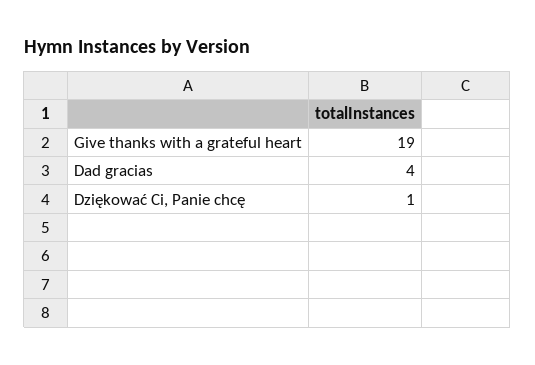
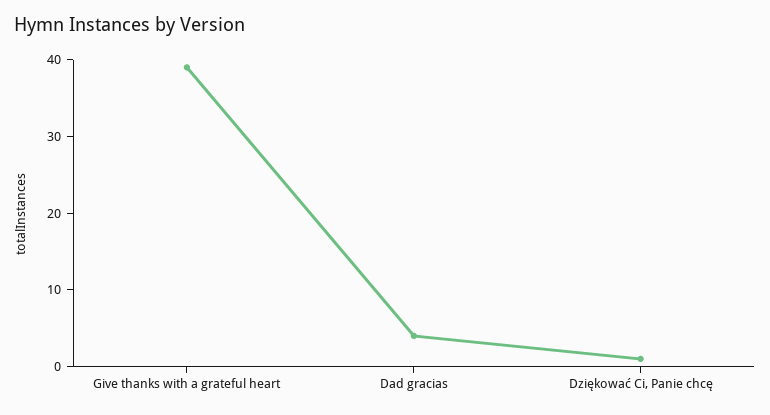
Give thanks with a grateful heart: 19 -> 40

